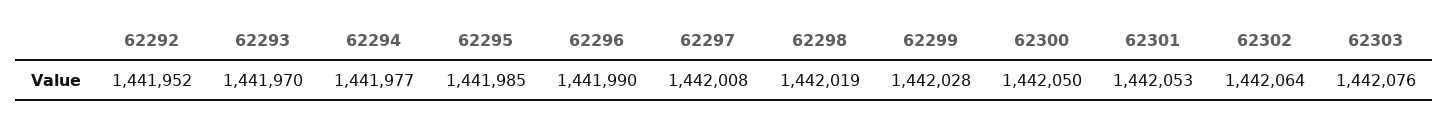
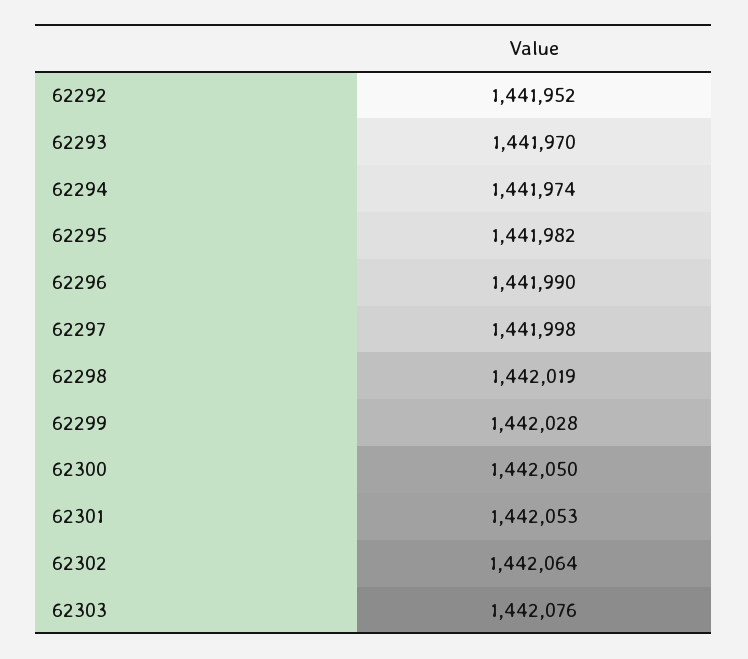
62294: 1441977 -> 1441974
62295: 1441985 -> 1441982
62297: 1442008 -> 1441998

